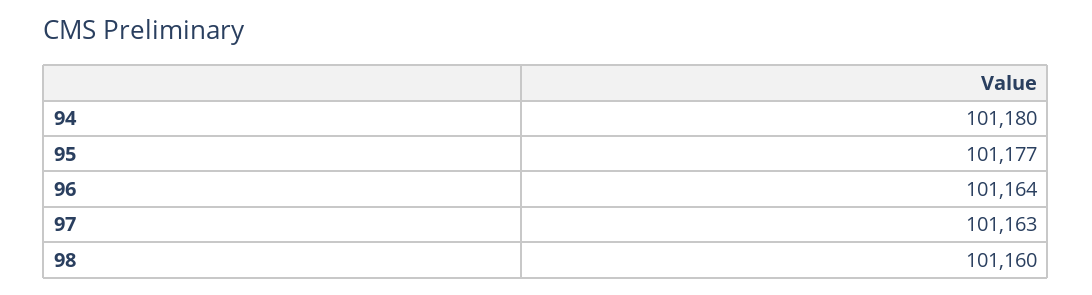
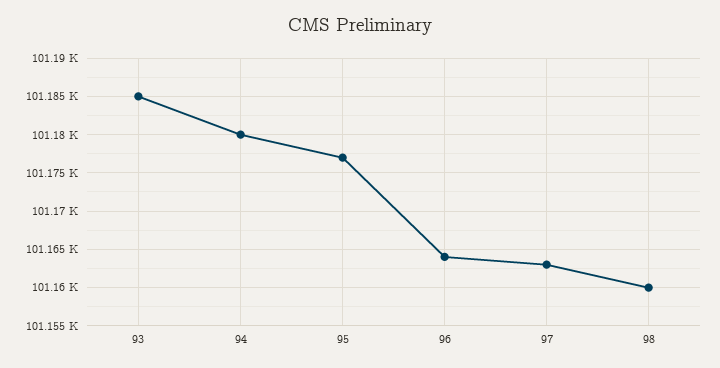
93: none -> 101185

